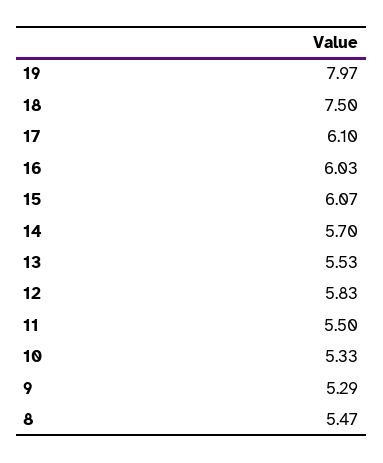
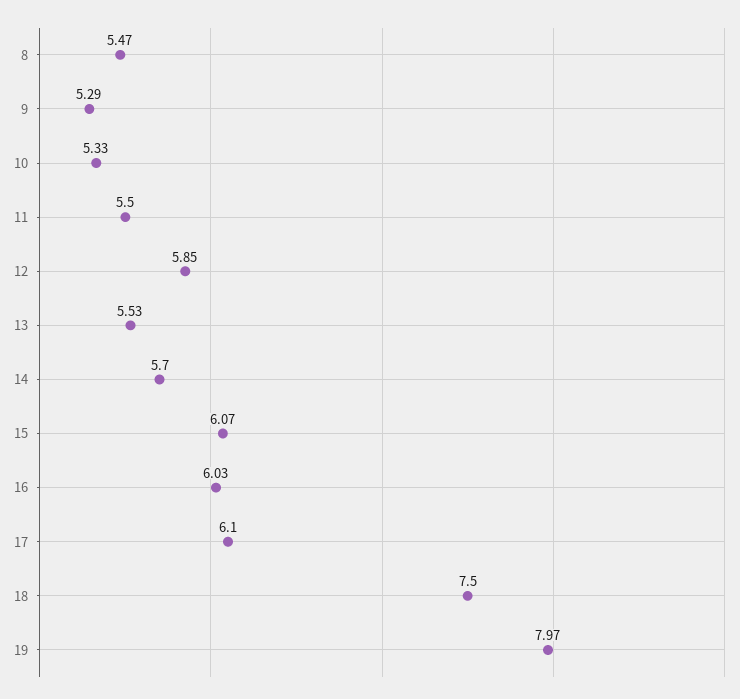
12: 5.83 -> 5.85

